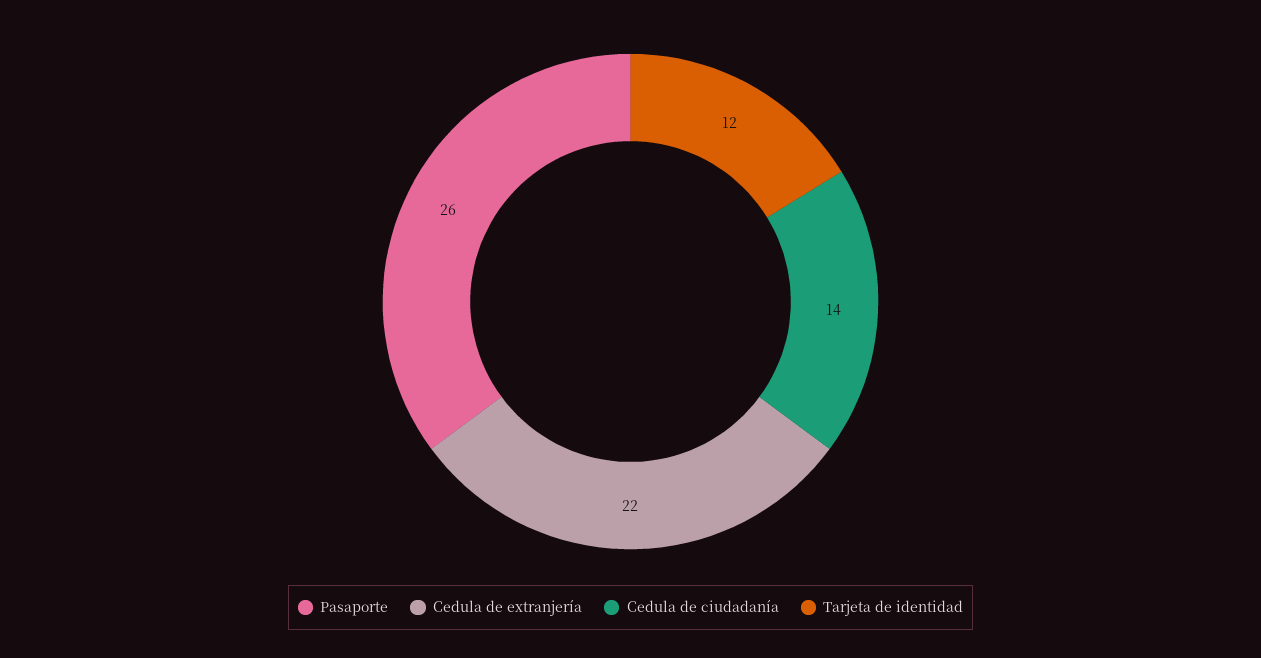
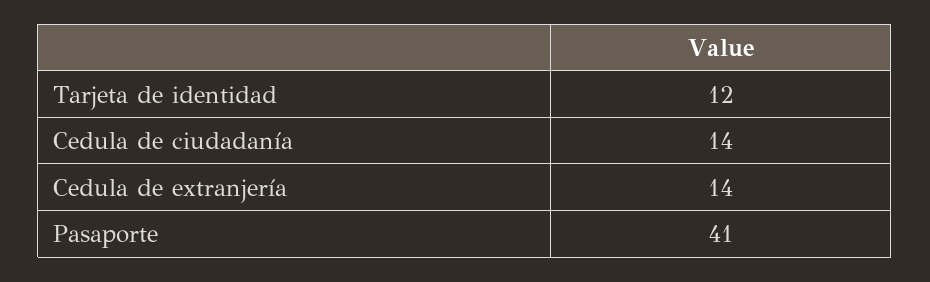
Pasaporte: 26 -> 41
Cedula de extranjería: 22 -> 14

